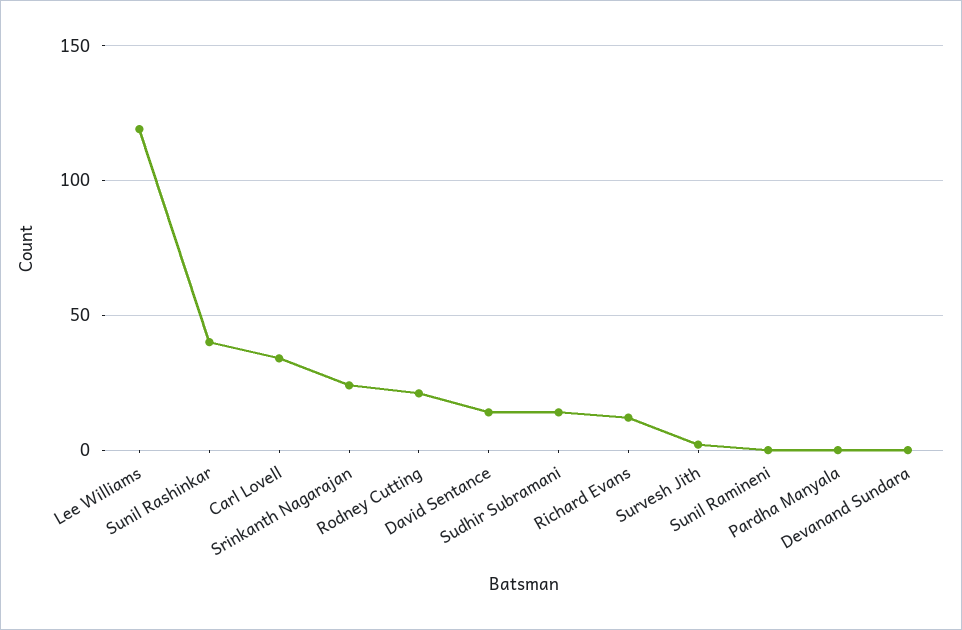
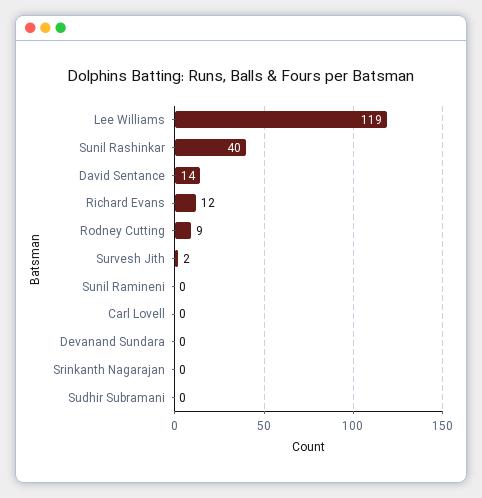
Carl Lovell: 35 -> 0
Srinkanth Nagarajan: 25 -> 0
Rodney Cutting: 20 -> 9
Sudhir Subramani: 15 -> 0
Pardha Manyala: 0 -> none

